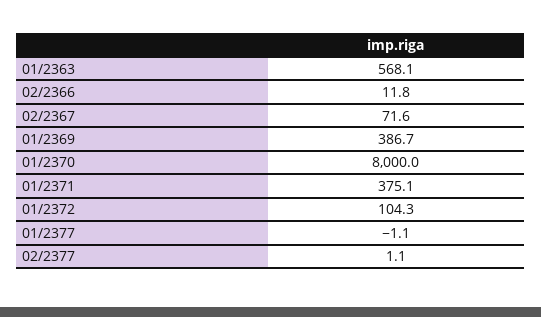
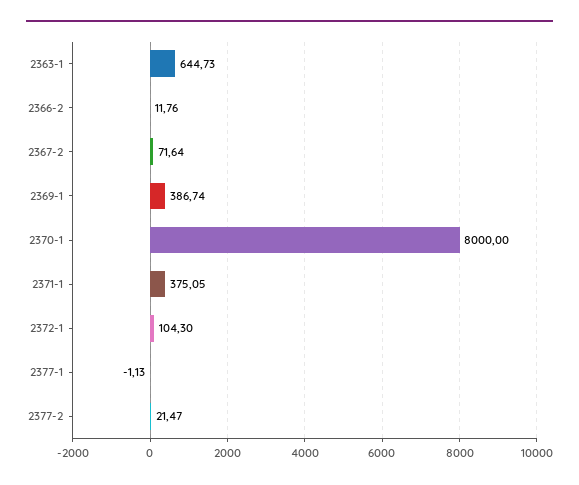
01/2363: 568.1 -> 644.73
02/2377: 1.1 -> 21.47

